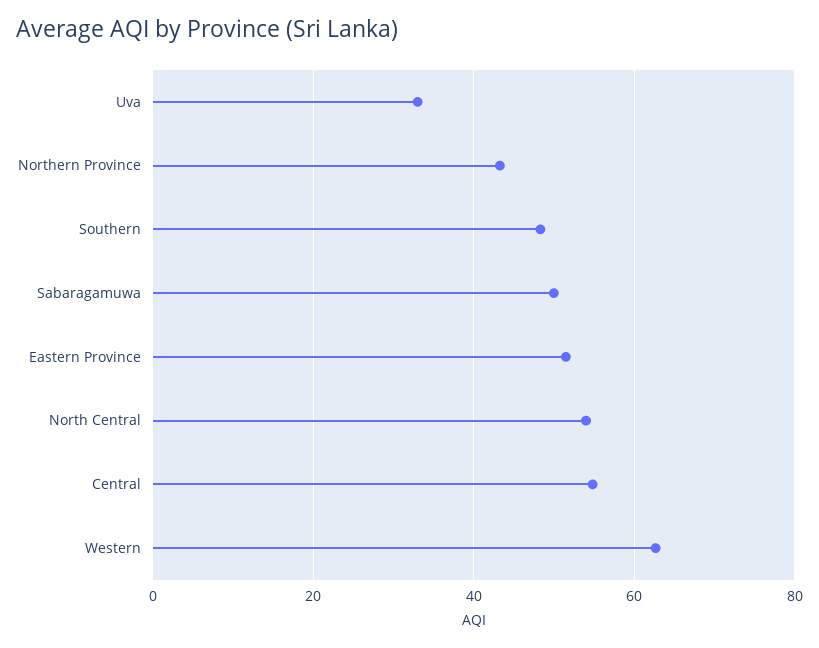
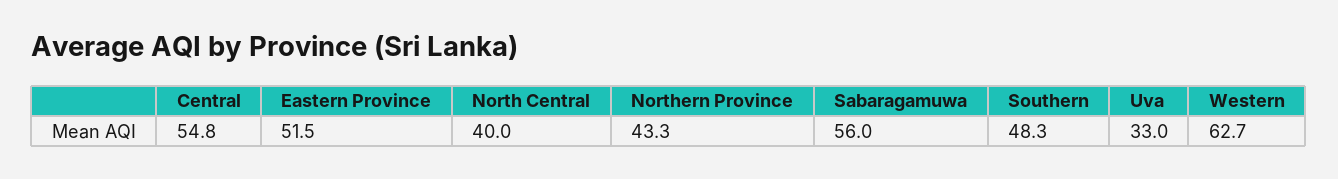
Sabaragamuwa: 50 -> 56
North Central: 54 -> 40

